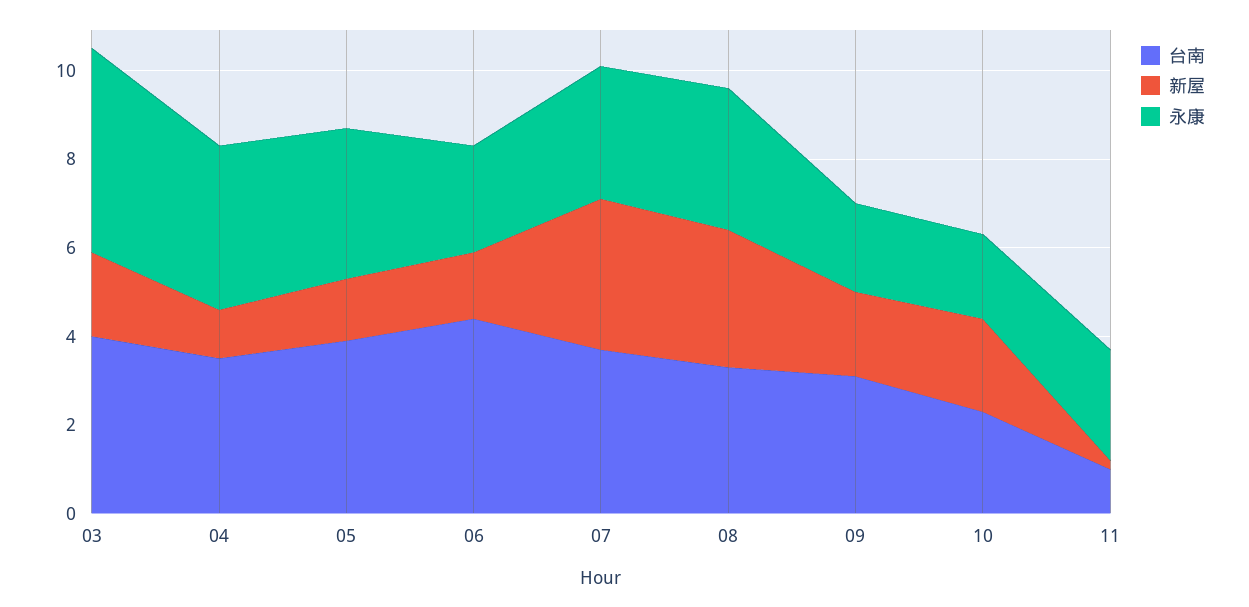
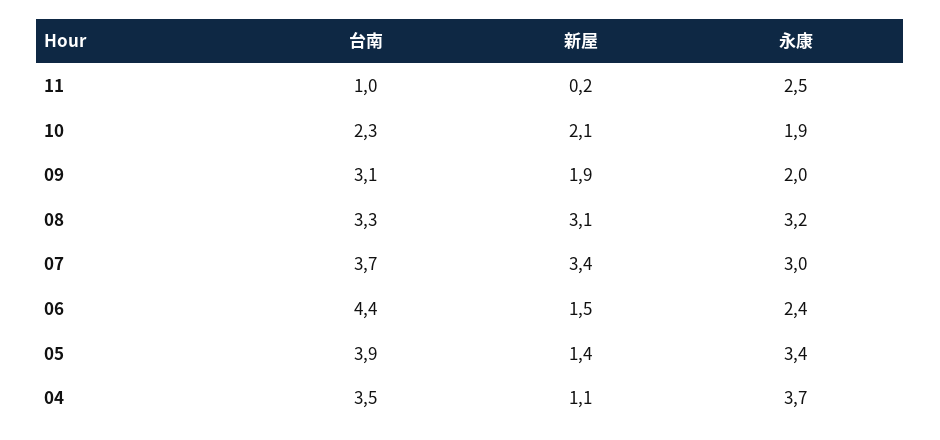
台南, 03: 4 -> none
新屋, 03: 2 -> none
永康, 03: 4.5 -> none

